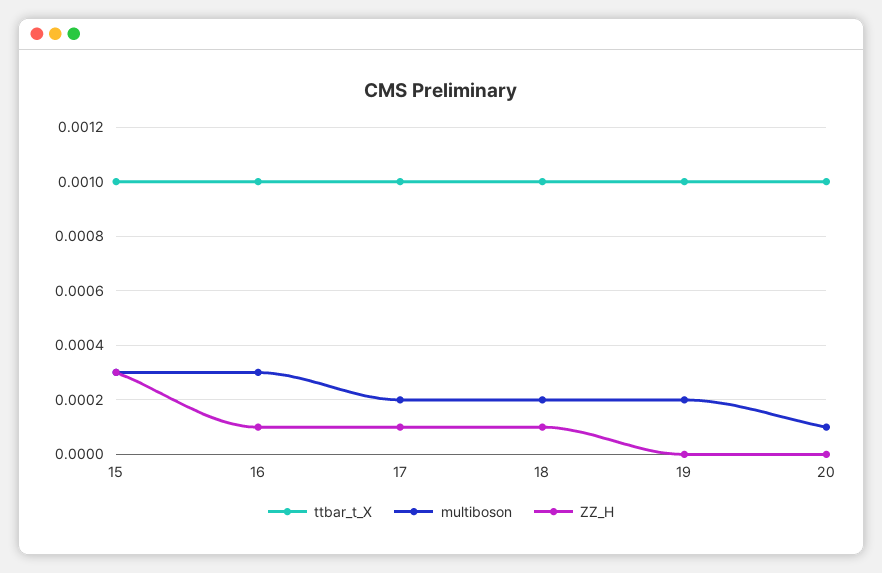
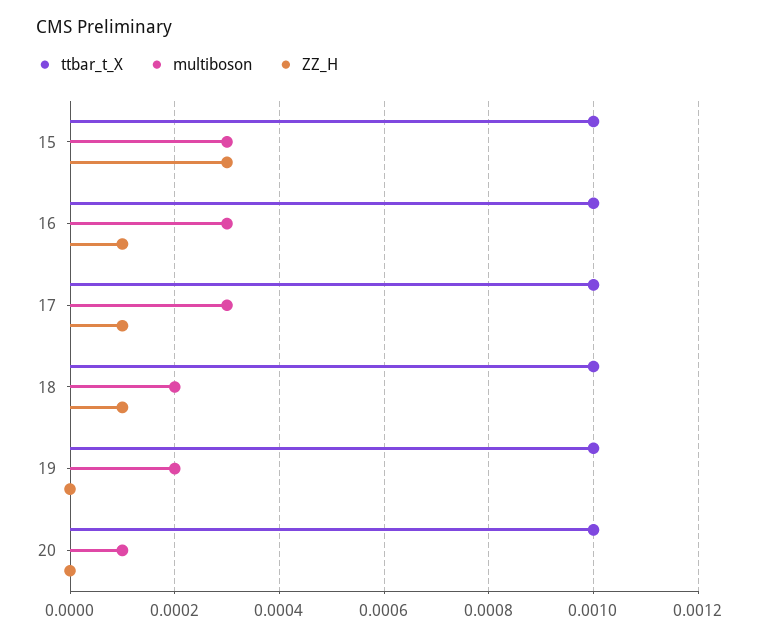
multiboson, 17: 0.0002 -> 0.0003

